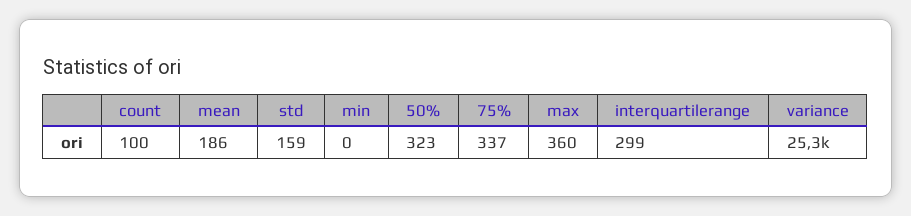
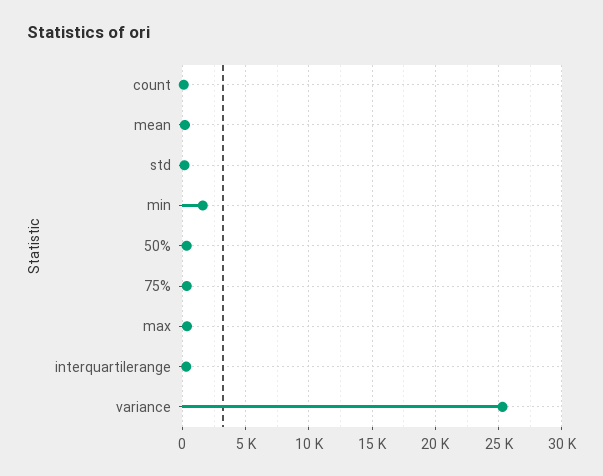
min: 0 -> 1500

